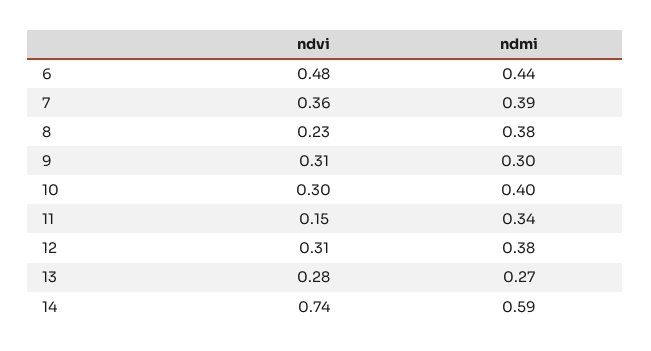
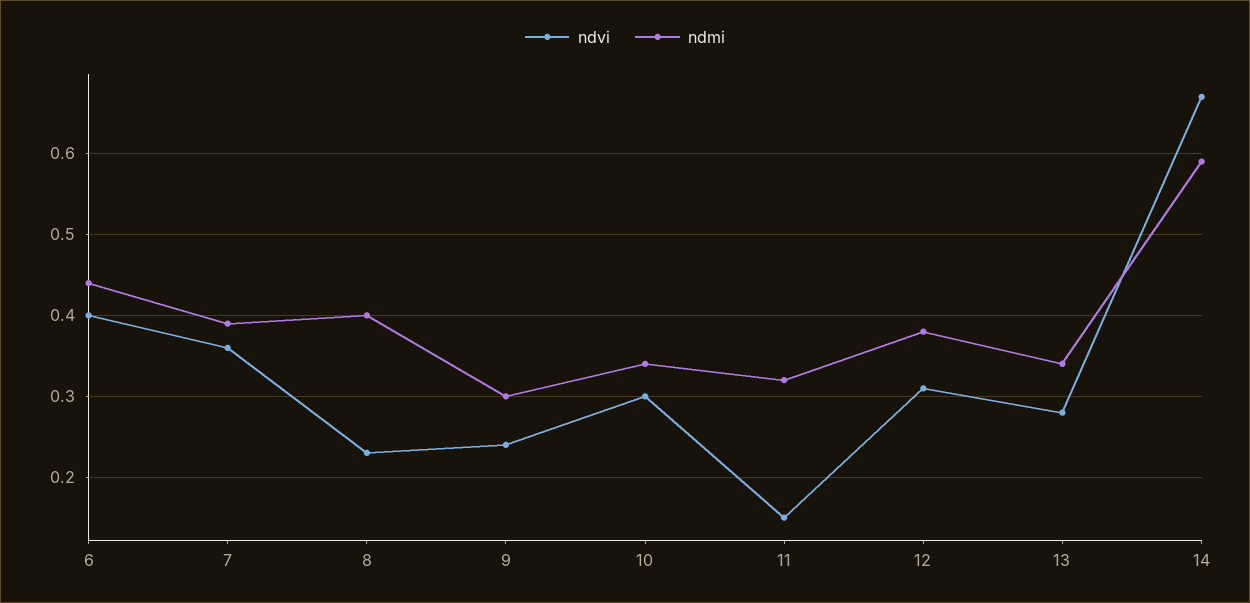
ndvi, 6: 0.48 -> 0.4
ndmi, 8: 0.38 -> 0.4
ndvi, 9: 0.31 -> 0.24
ndmi, 10: 0.4 -> 0.34
ndmi, 11: 0.34 -> 0.32
ndmi, 13: 0.27 -> 0.34
ndvi, 14: 0.74 -> 0.67

